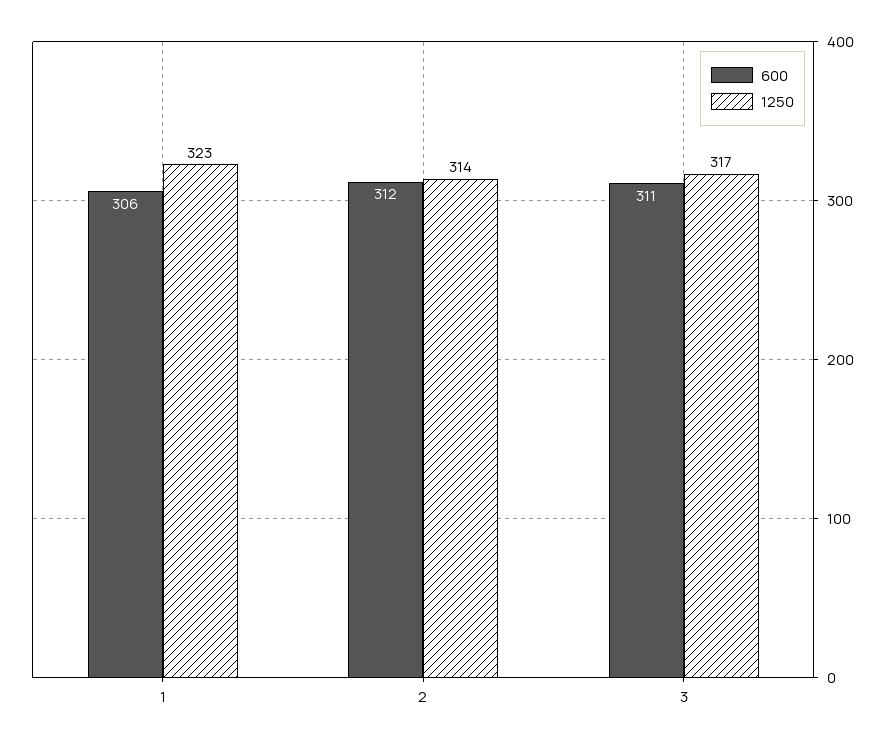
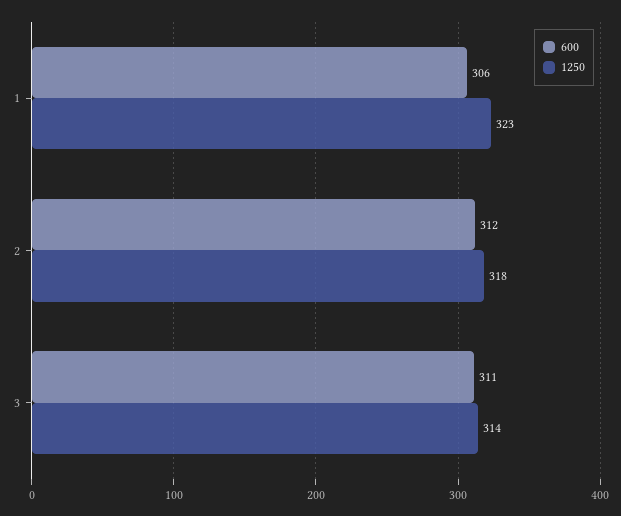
1250, 2: 314 -> 318
1250, 3: 317 -> 314

